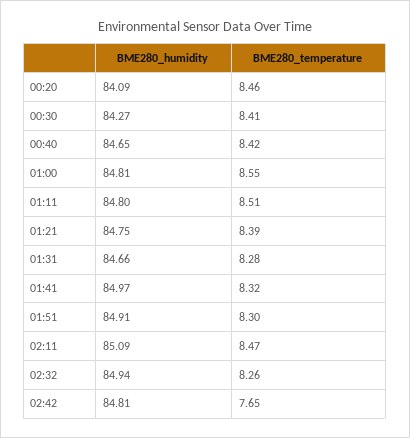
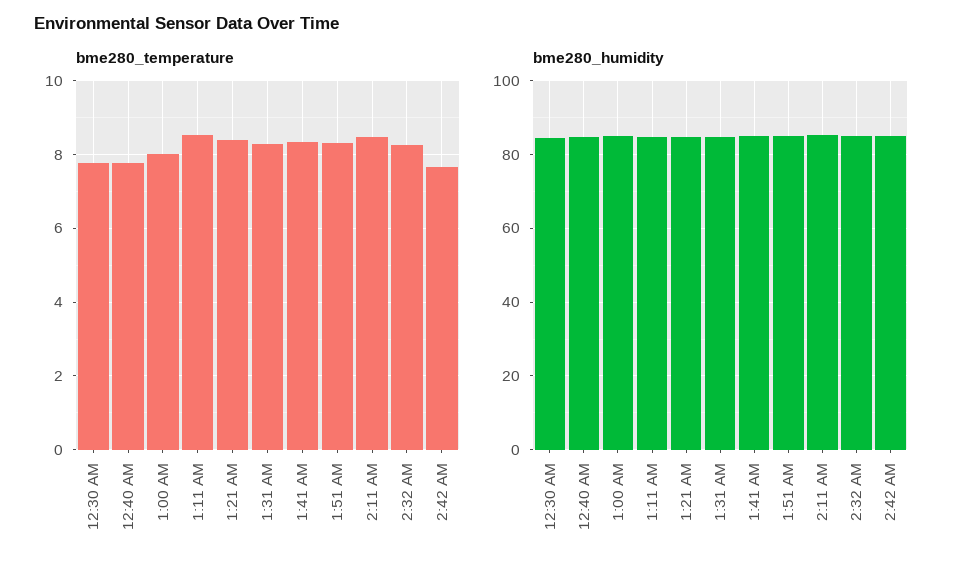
BME280_humidity, 00:20: 84.09 -> none
BME280_temperature, 00:20: 8.46 -> none
BME280_temperature, 00:30: 8.41 -> 7.8
BME280_temperature, 00:40: 8.42 -> 7.8
BME280_temperature, 01:00: 8.55 -> 8

